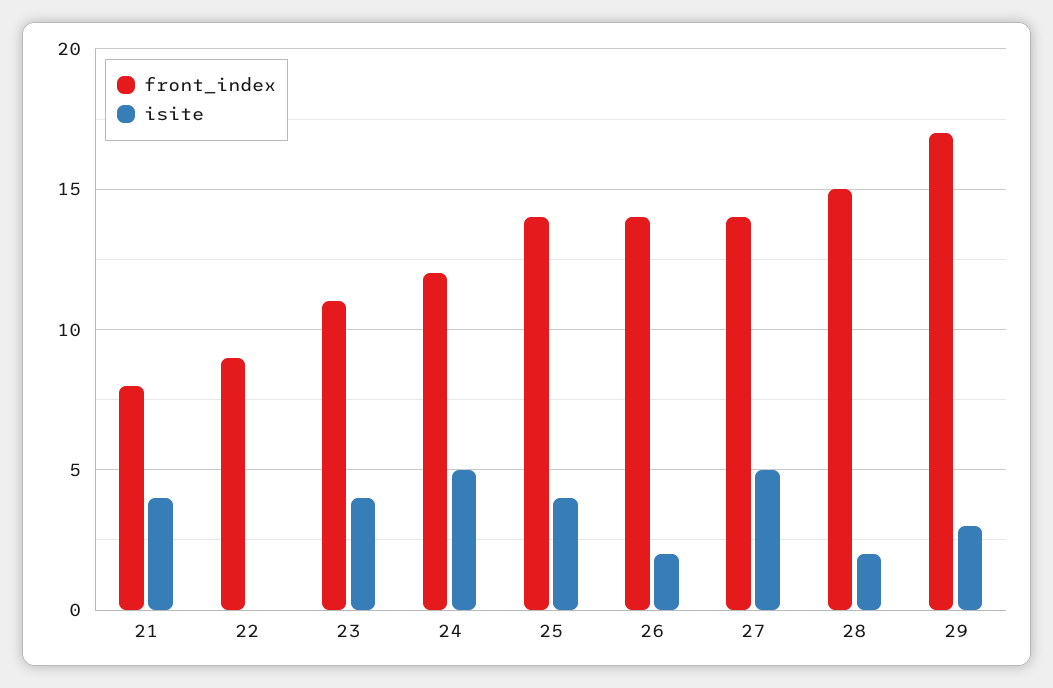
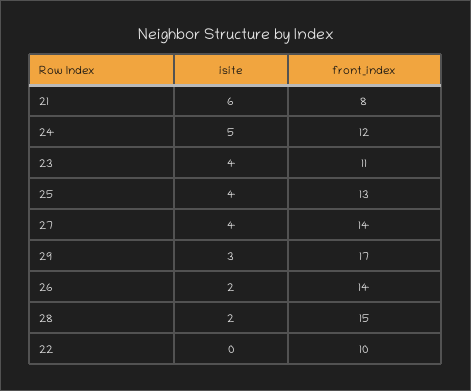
isite, 21: 4 -> 6
front_index, 22: 9 -> 10
front_index, 25: 14 -> 13
isite, 27: 5 -> 4

